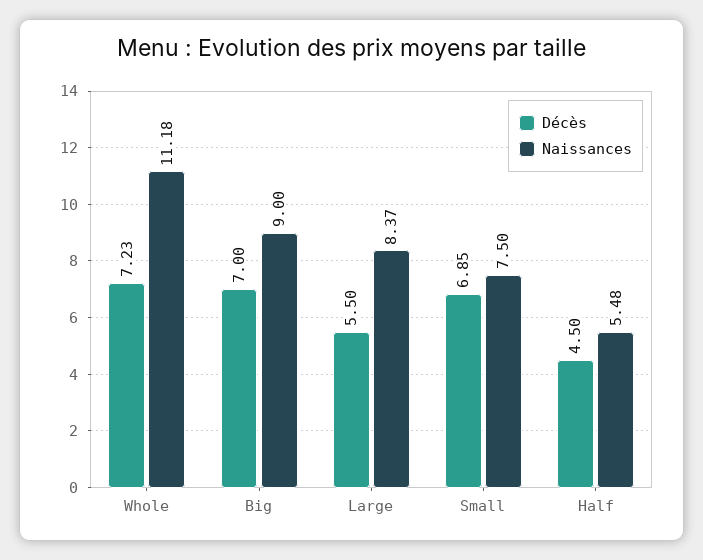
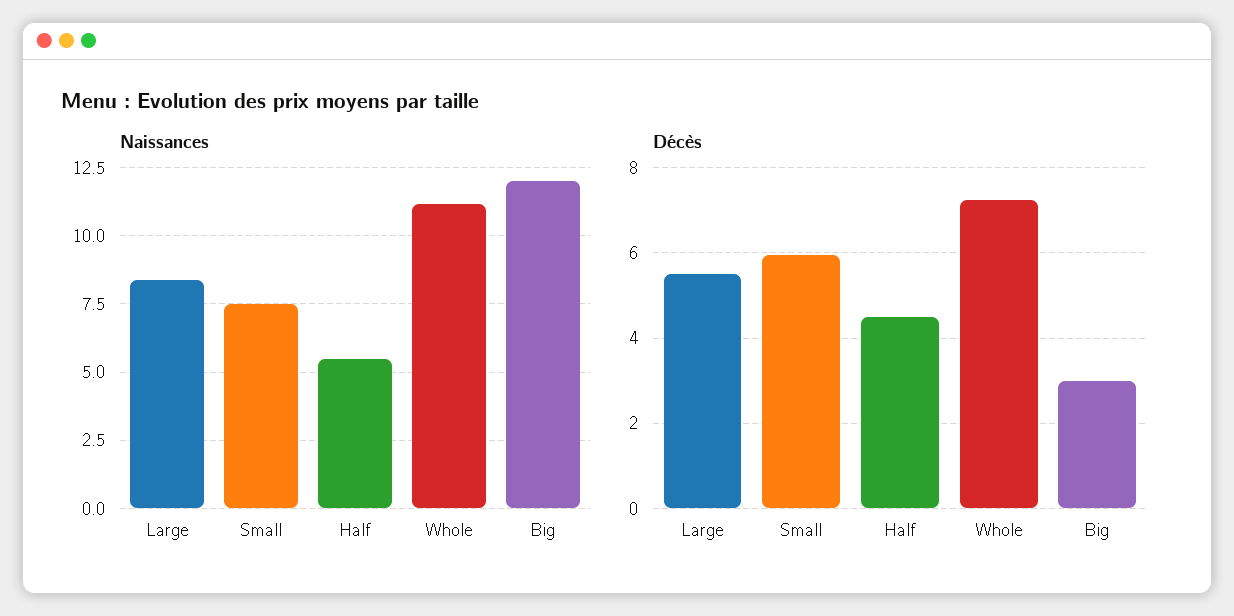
Décès, Big: 7 -> 3
Naissances, Big: 9 -> 12
Décès, Small: 6.85 -> 6

